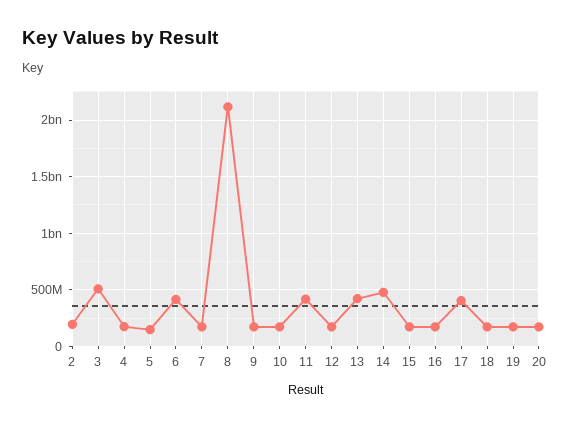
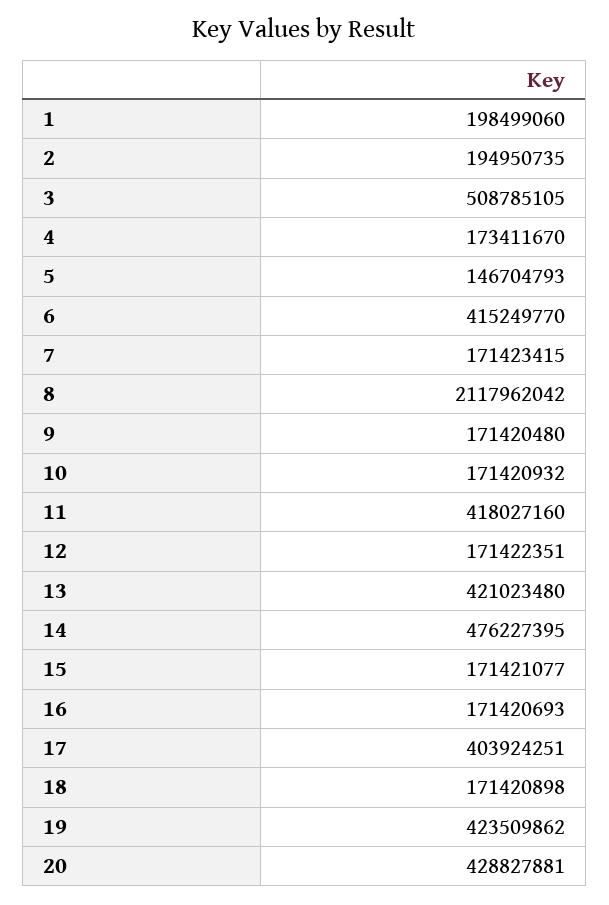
19: 200000000 -> 423509862
20: 200000000 -> 428827881
1: none -> 198499060

